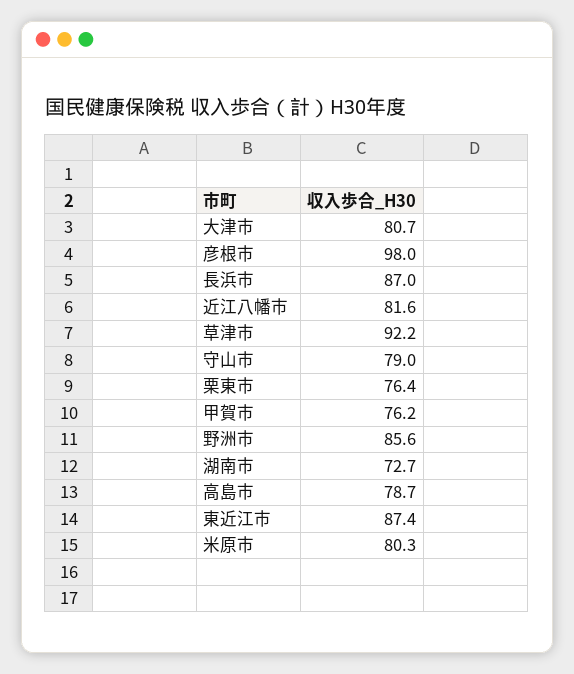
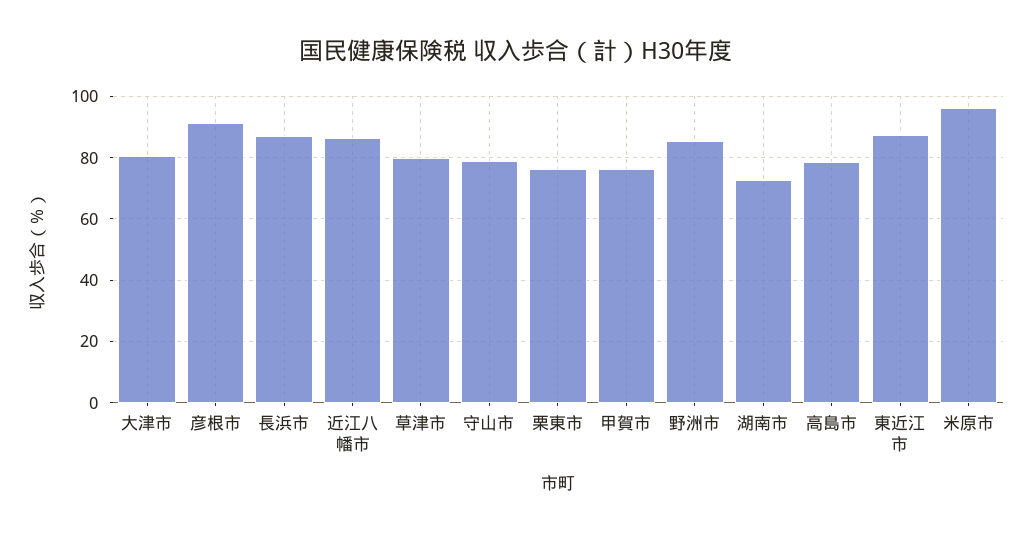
彦根市: 98 -> 92
近江八幡市: 81.6 -> 86
草津市: 92.2 -> 80
米原市: 80.3 -> 96

